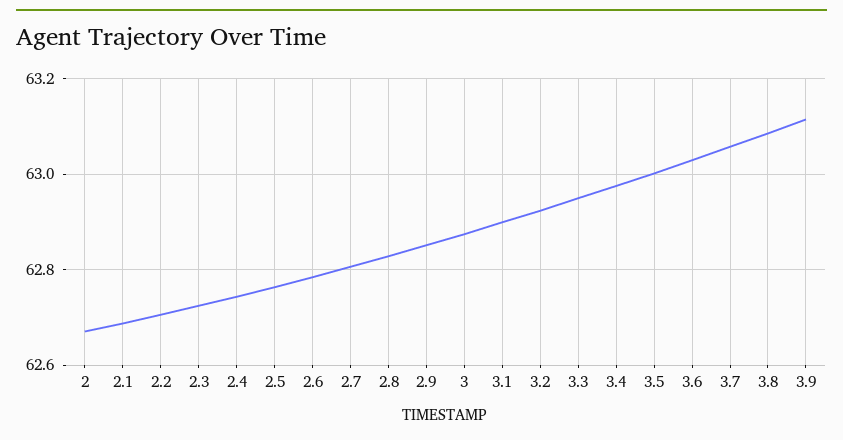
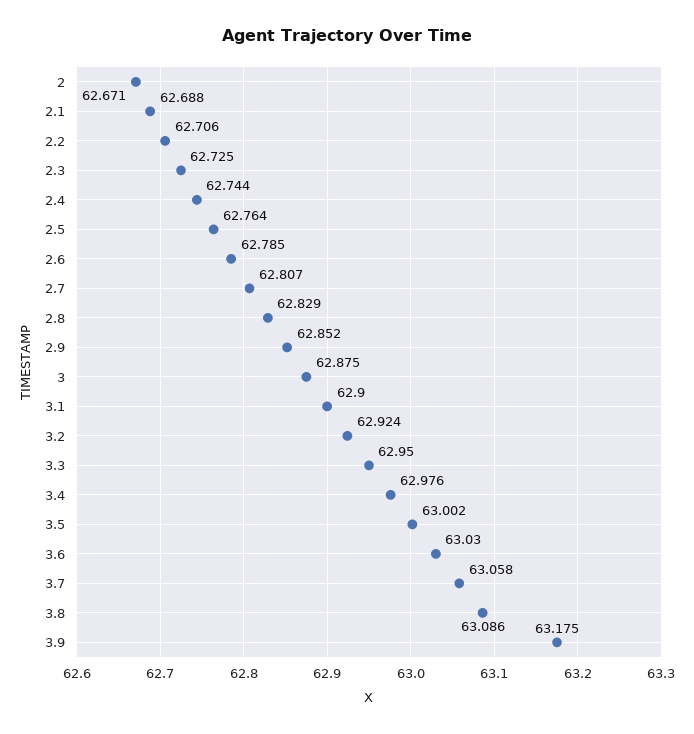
3.9: 63.12 -> 63.175

